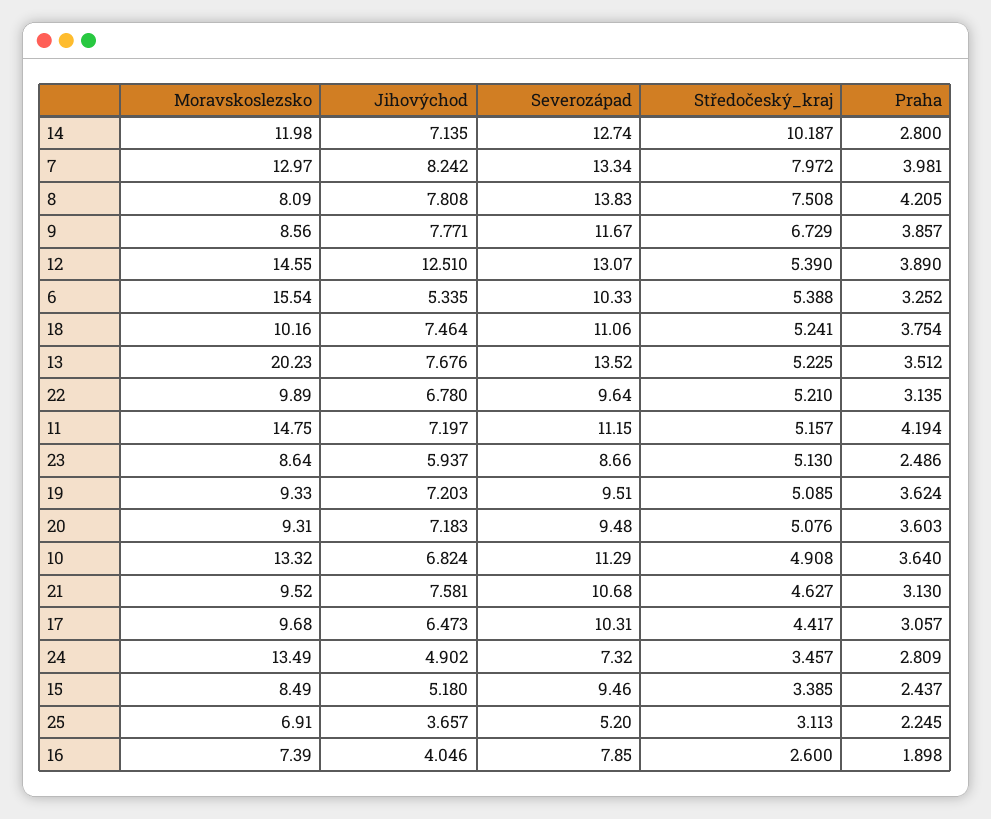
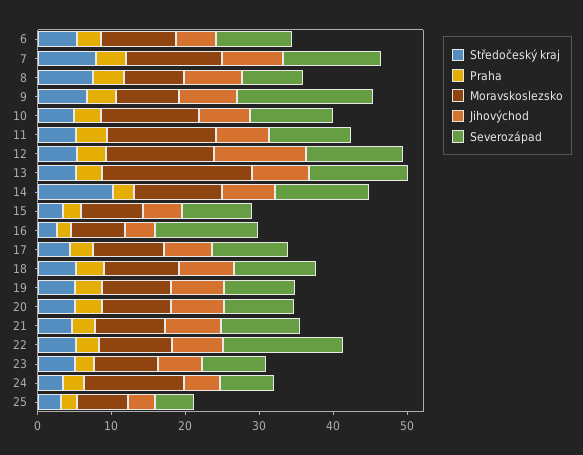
Severozápad, 8: 13.83 -> 8
Severozápad, 9: 11.67 -> 18
Moravskoslezsko, 6: 15.54 -> 10
Severozápad, 22: 9.64 -> 16
Severozápad, 16: 7.85 -> 14

